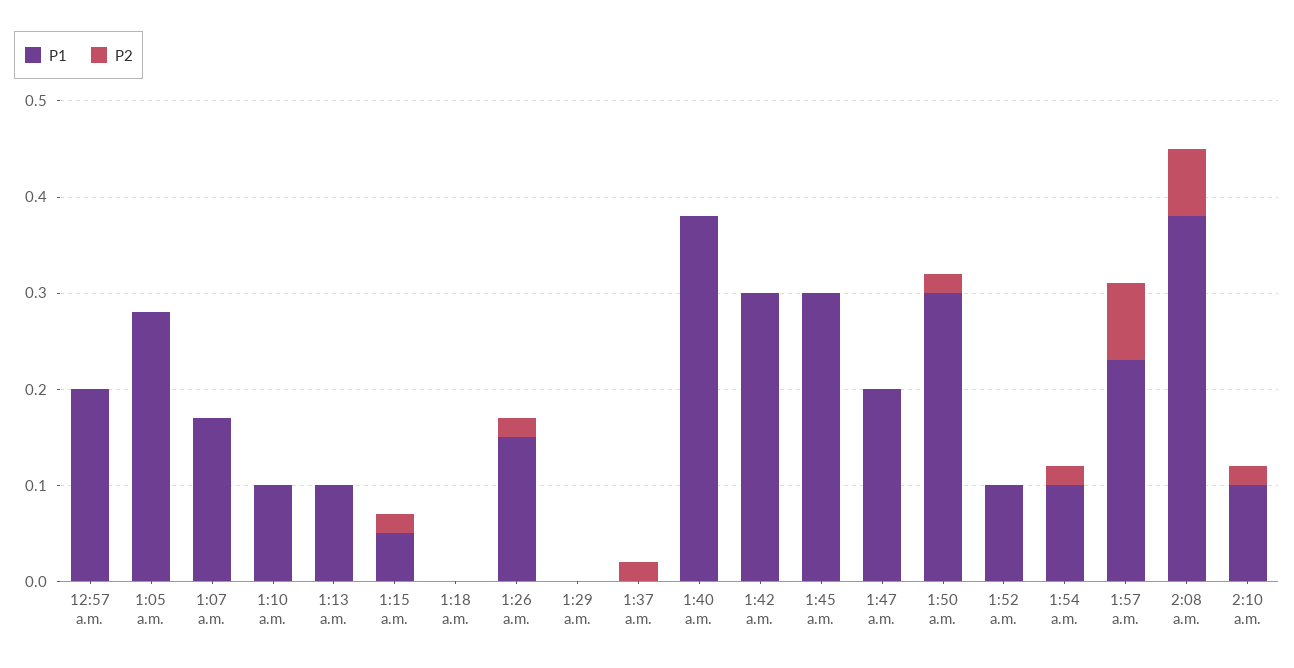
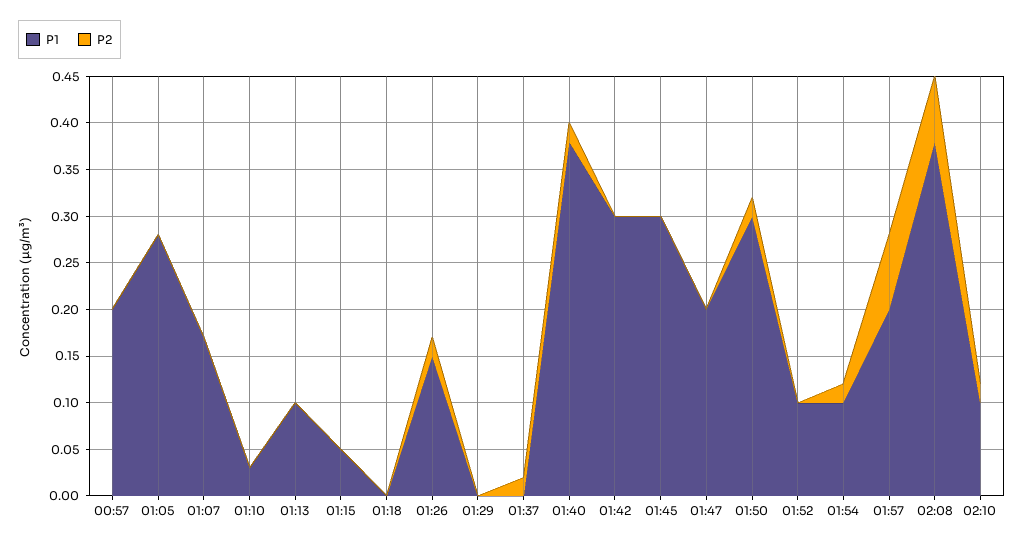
P1, 1:10 a.m.: 0.1 -> 0.03
P2, 1:15 a.m.: 0.02 -> 0
P2, 1:40 a.m.: 0 -> 0.02
P1, 1:57 a.m.: 0.23 -> 0.2

